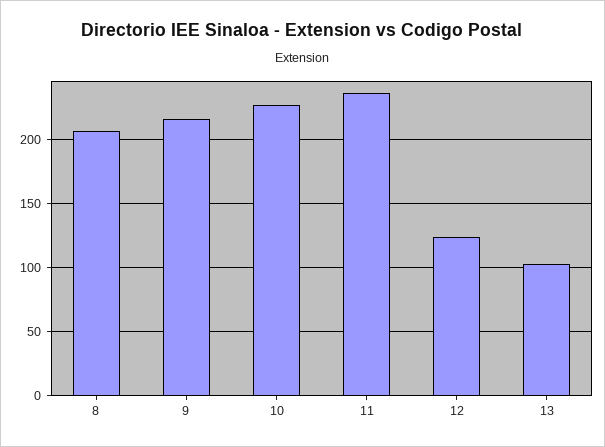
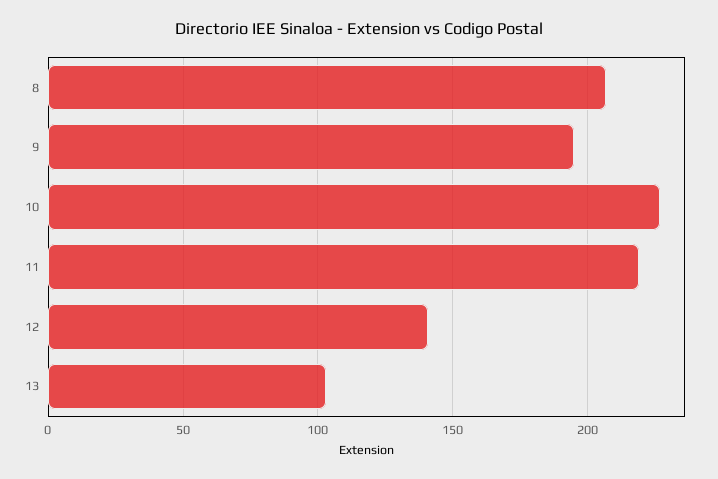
9: 215 -> 195
11: 235 -> 220
12: 125 -> 140

